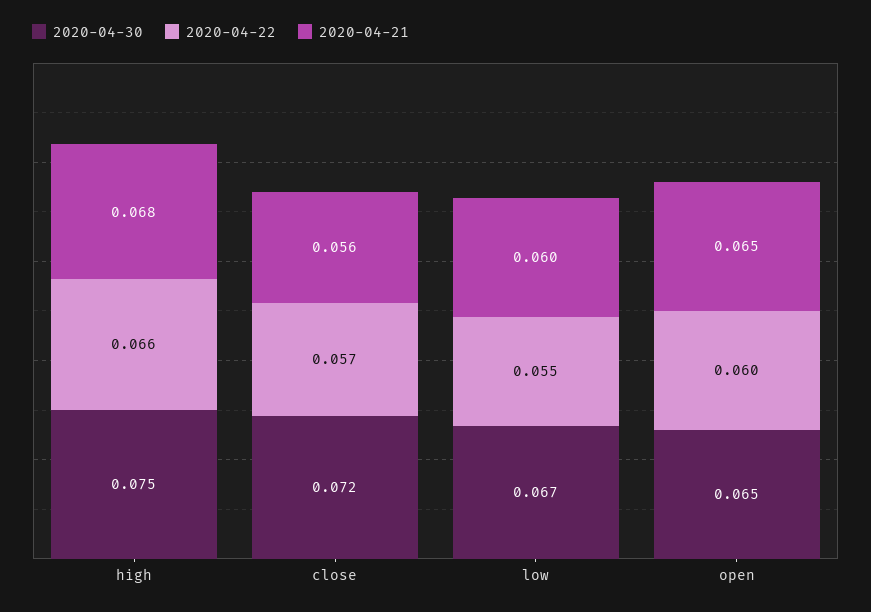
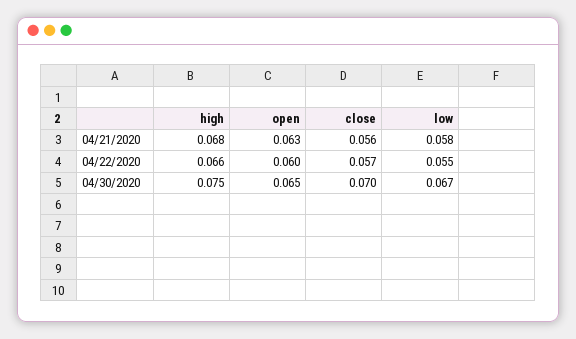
2020-04-30, close: 0.072 -> 0.07
2020-04-21, low: 0.06 -> 0.058
2020-04-21, open: 0.065 -> 0.063

